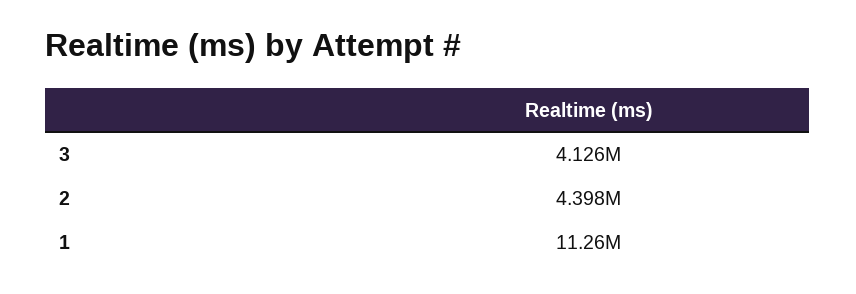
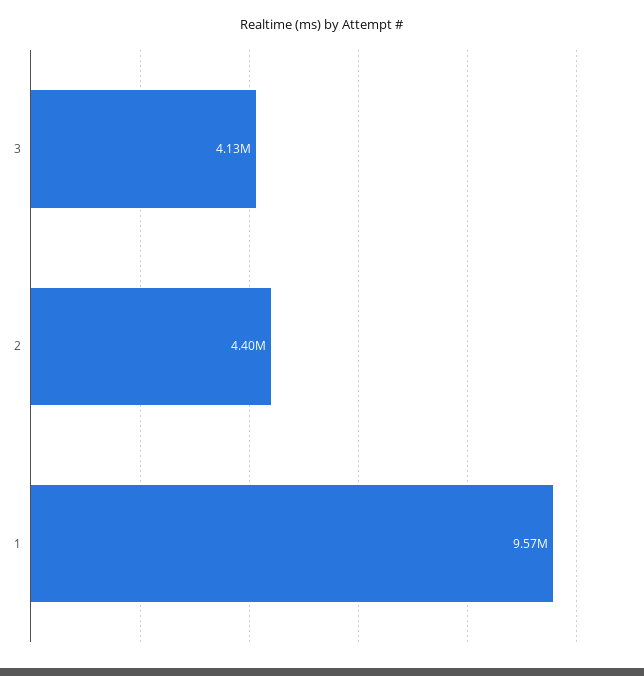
1: 11260000 -> 9570000

